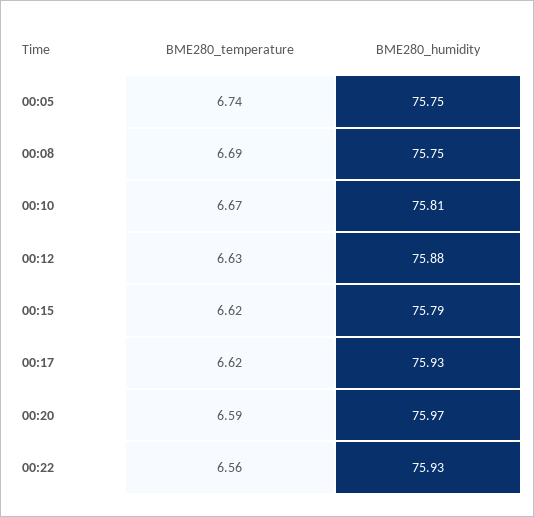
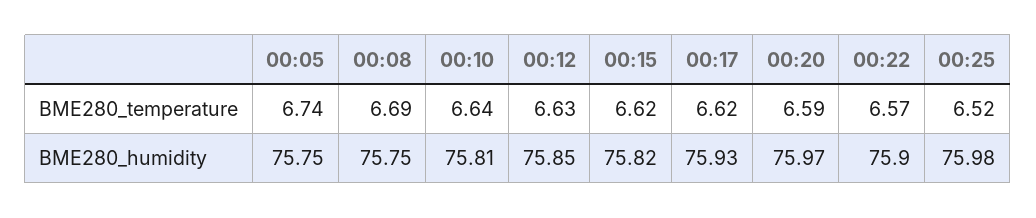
BME280_temperature, 00:10: 6.67 -> 6.64
BME280_humidity, 00:12: 75.88 -> 75.85
BME280_humidity, 00:15: 75.79 -> 75.82
BME280_temperature, 00:22: 6.56 -> 6.57
BME280_humidity, 00:22: 75.93 -> 75.9
BME280_temperature, 00:25: none -> 6.52
BME280_humidity, 00:25: none -> 75.98

